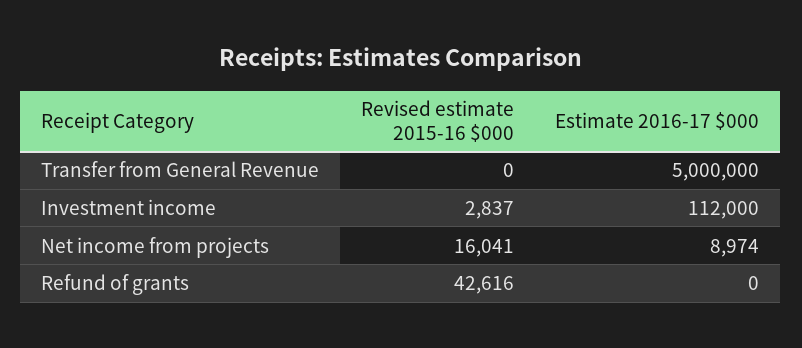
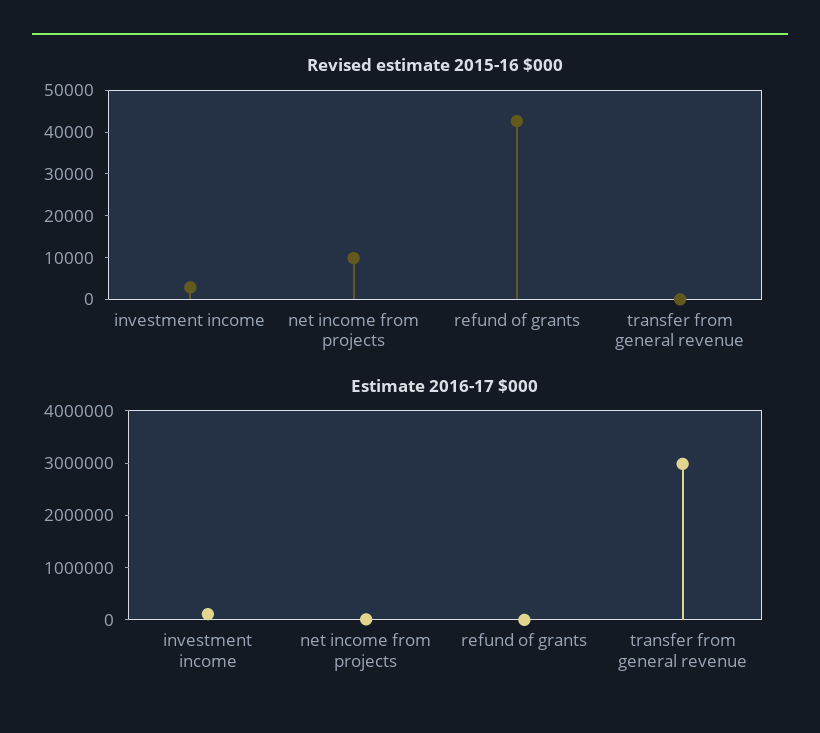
Estimate 2016-17 $000, Transfer from General Revenue: 5000000 -> 3000000
Revised estimate 2015-16 $000, Net income from projects: 16041 -> 10000

